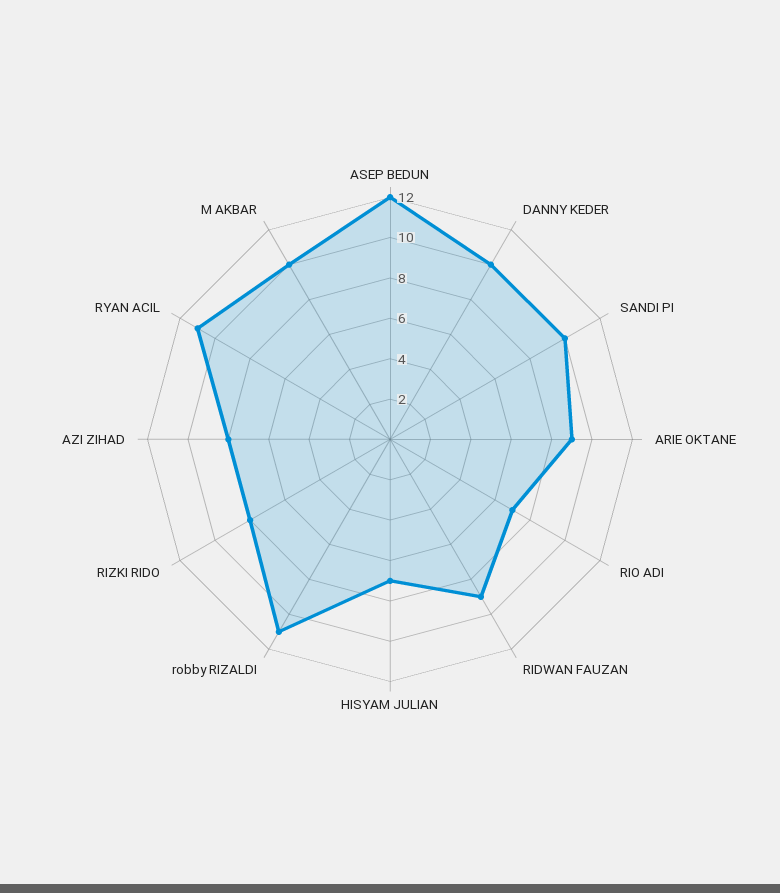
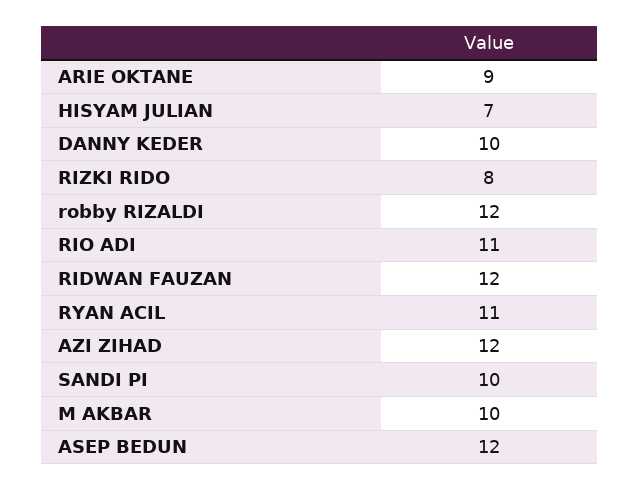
RIO ADI: 7 -> 11
RIDWAN FAUZAN: 9 -> 12
robby RIZALDI: 11 -> 12
AZI ZIHAD: 8 -> 12

